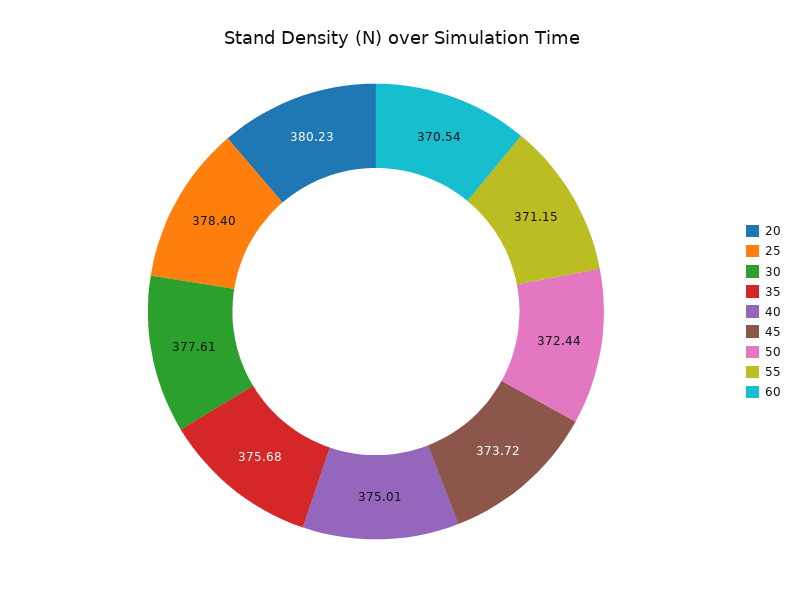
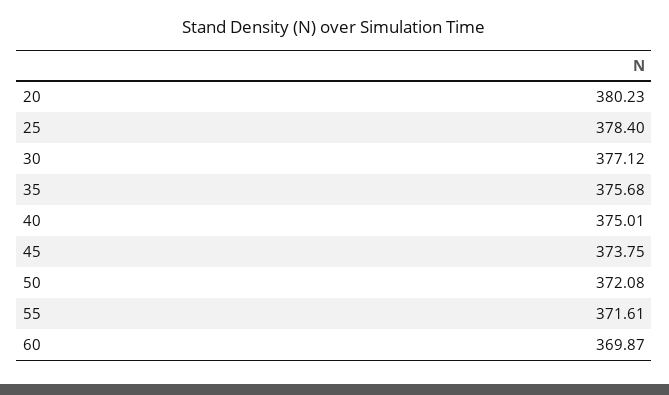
30: 377.61 -> 377.12
45: 373.72 -> 373.75
50: 372.44 -> 372.08
55: 371.15 -> 371.61
60: 370.54 -> 369.87

